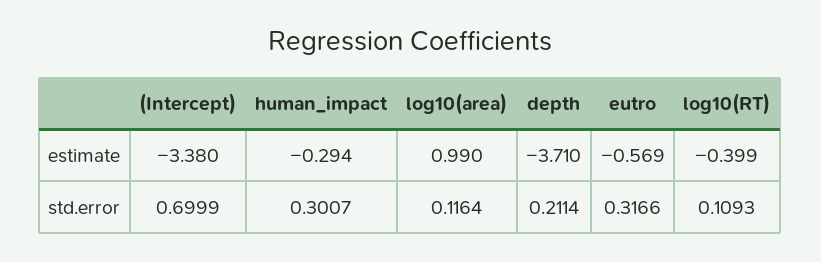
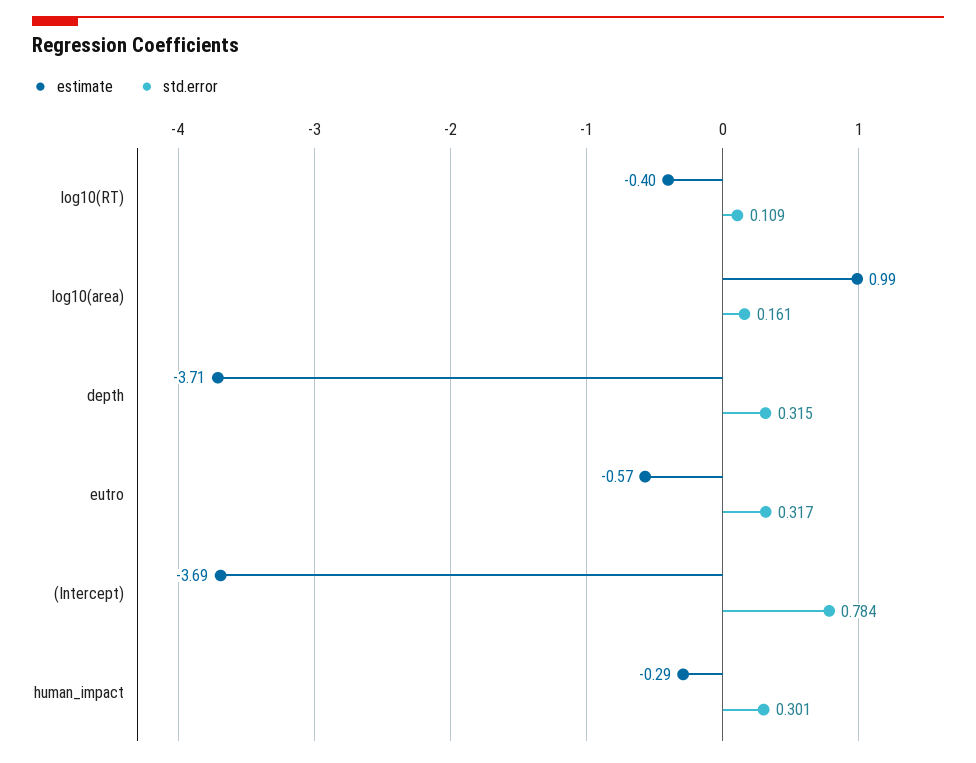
estimate, (Intercept): -3.38 -> -3.69
std.error, (Intercept): 0.6999 -> 0.784
std.error, log10(area): 0.1164 -> 0.161
std.error, depth: 0.2114 -> 0.315

